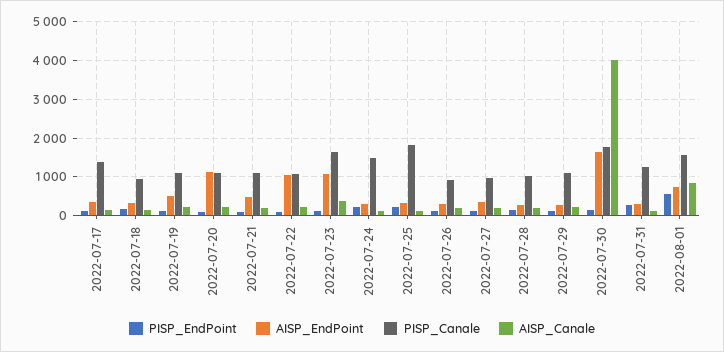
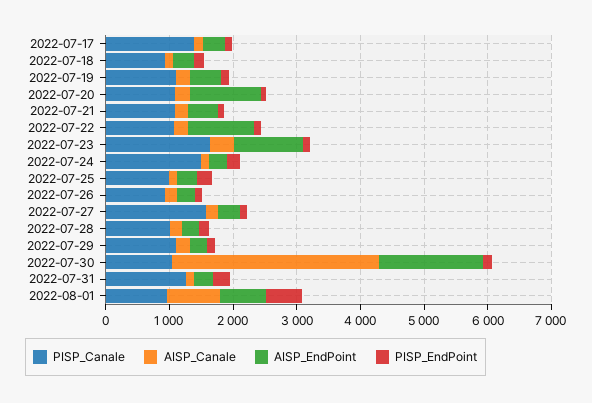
PISP_Canale, 2022-07-25: 1800 -> 1000
PISP_Canale, 2022-07-27: 1000 -> 1600
PISP_Canale, 2022-07-30: 1800 -> 1000
AISP_Canale, 2022-07-30: 4000 -> 3200
PISP_Canale, 2022-08-01: 1600 -> 1000

